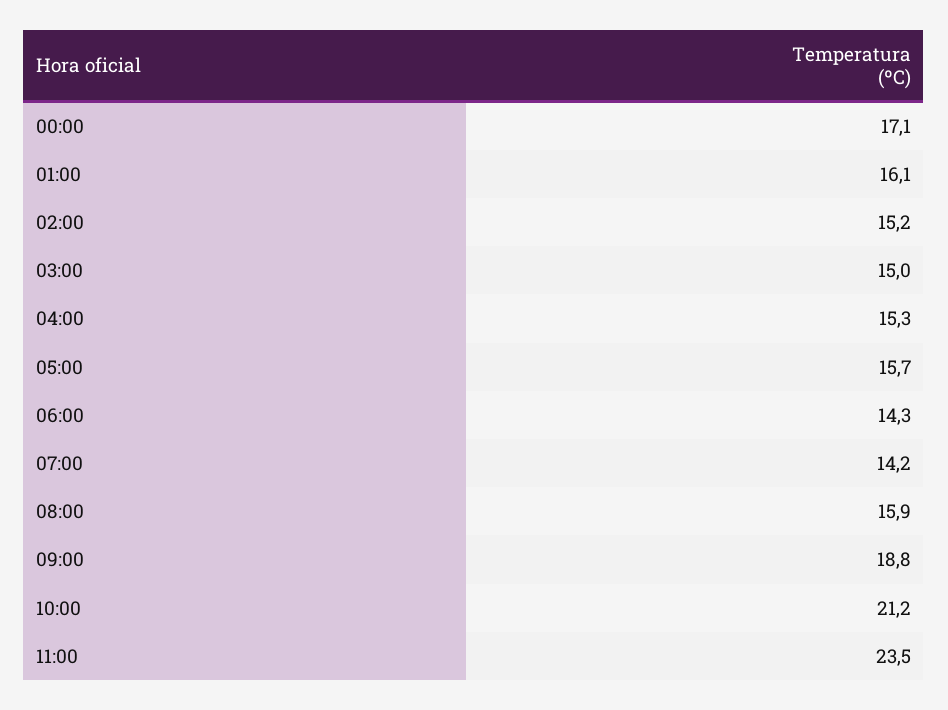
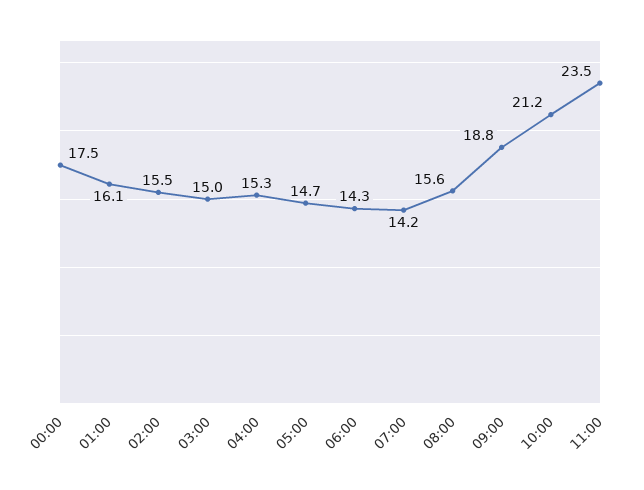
00:00: 17.1 -> 17.5
02:00: 15.2 -> 15.5
05:00: 15.7 -> 14.7
08:00: 15.9 -> 15.6

